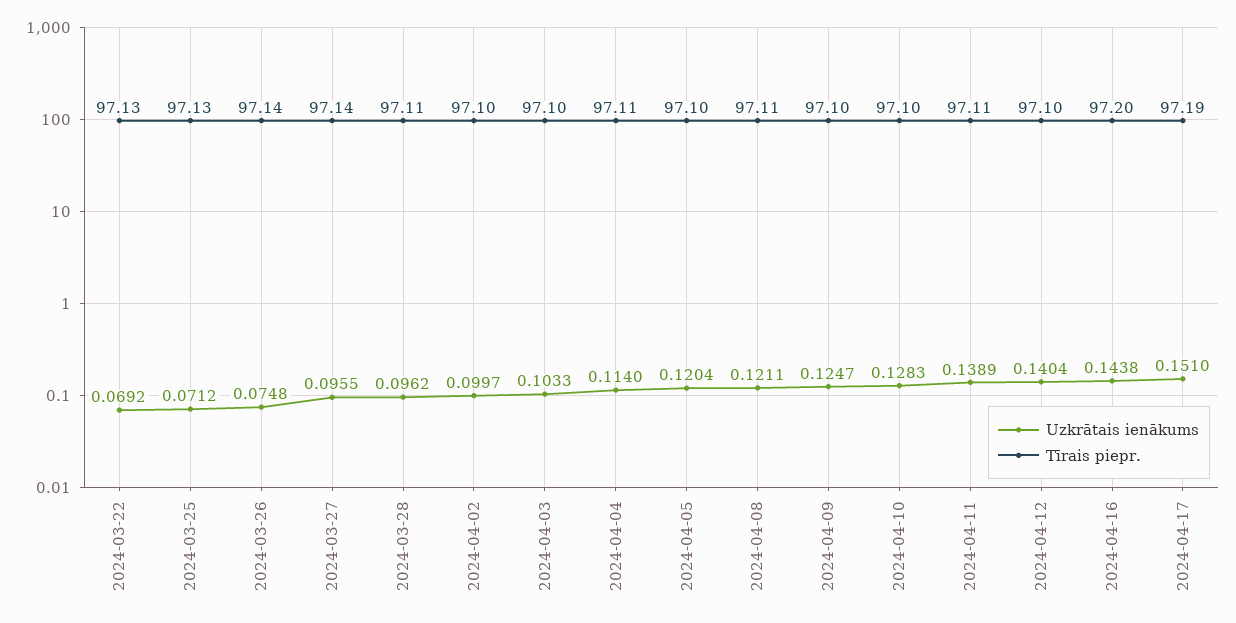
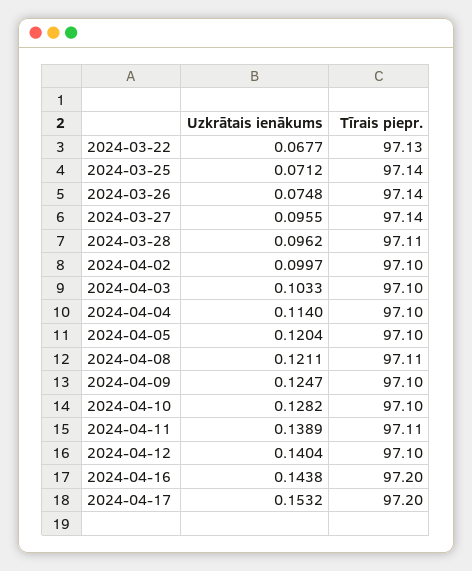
Uzkrātais ienākums, 2024-03-22: 0.0692 -> 0.0677
Tīrais piepr., 2024-03-25: 97.13 -> 97.14
Tīrais piepr., 2024-04-04: 97.11 -> 97.1
Uzkrātais ienākums, 2024-04-10: 0.1283 -> 0.1282
Uzkrātais ienākums, 2024-04-17: 0.151 -> 0.1532
Tīrais piepr., 2024-04-17: 97.19 -> 97.2

